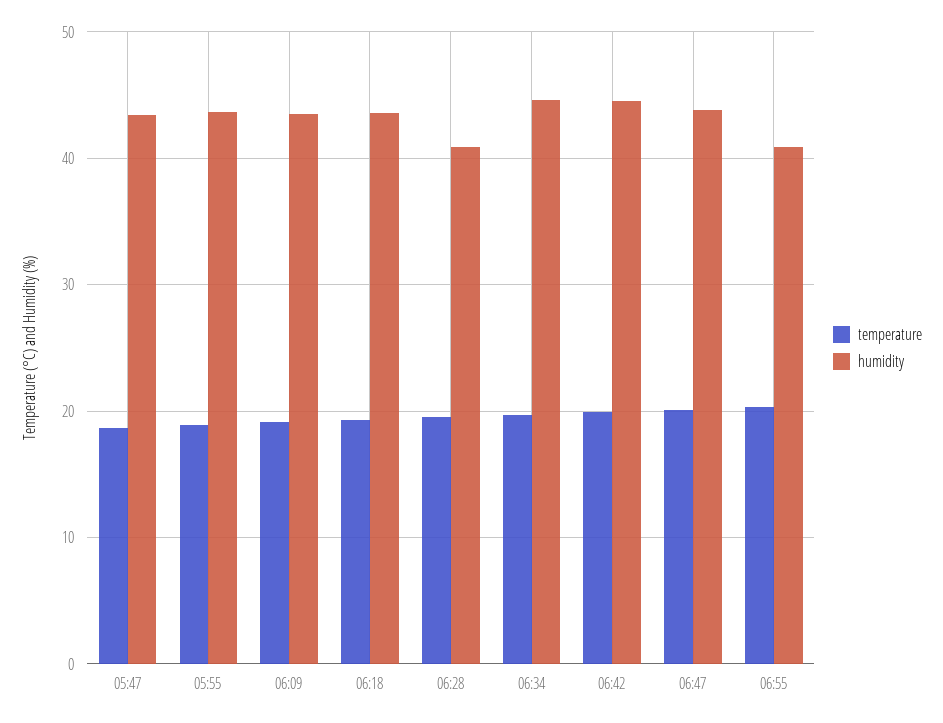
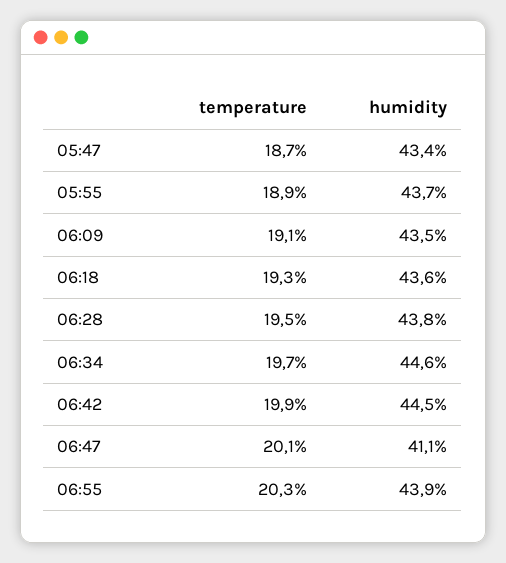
humidity, 06:28: 41 -> 43.8
humidity, 06:47: 44 -> 41.1
humidity, 06:55: 41 -> 43.9

